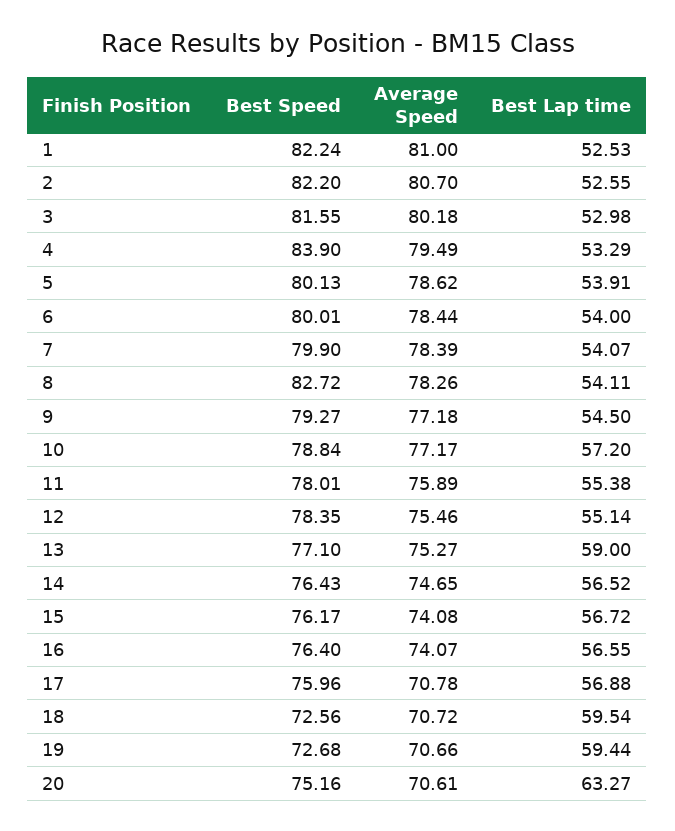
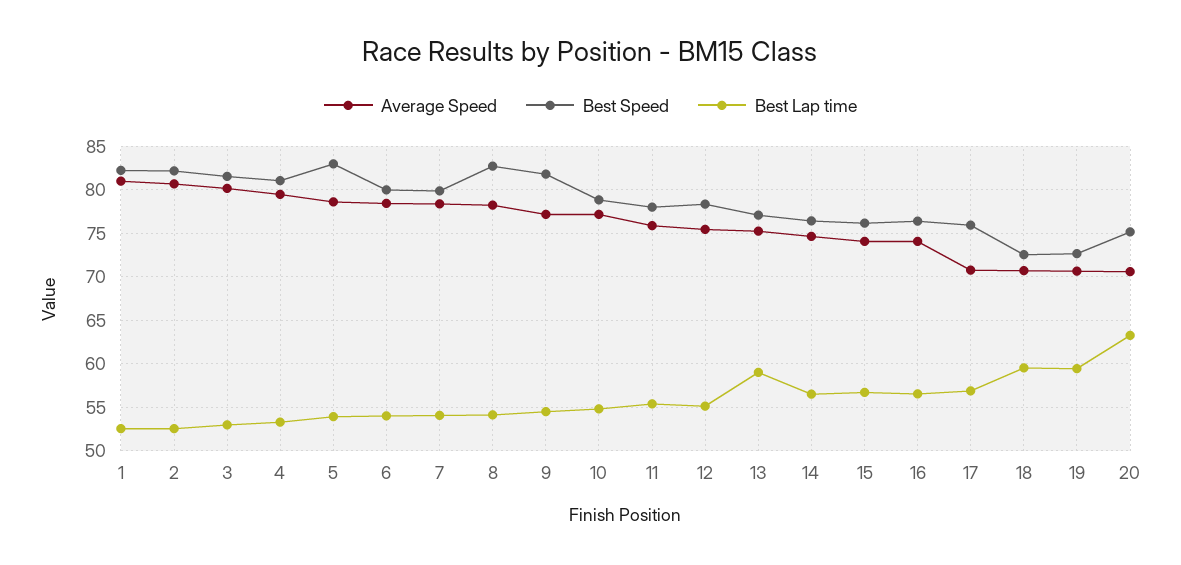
Best Speed, 4: 83.9 -> 81
Best Speed, 5: 80.13 -> 83
Best Speed, 9: 79.27 -> 82
Best Lap time, 10: 57.2 -> 55

